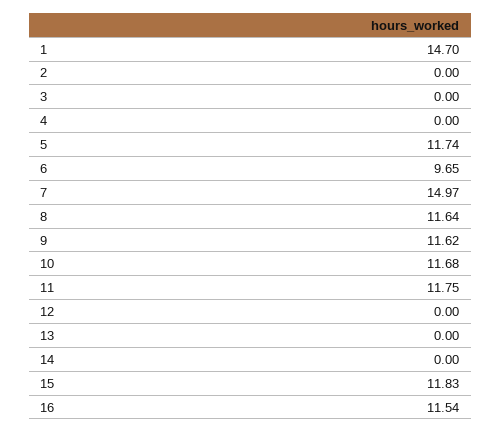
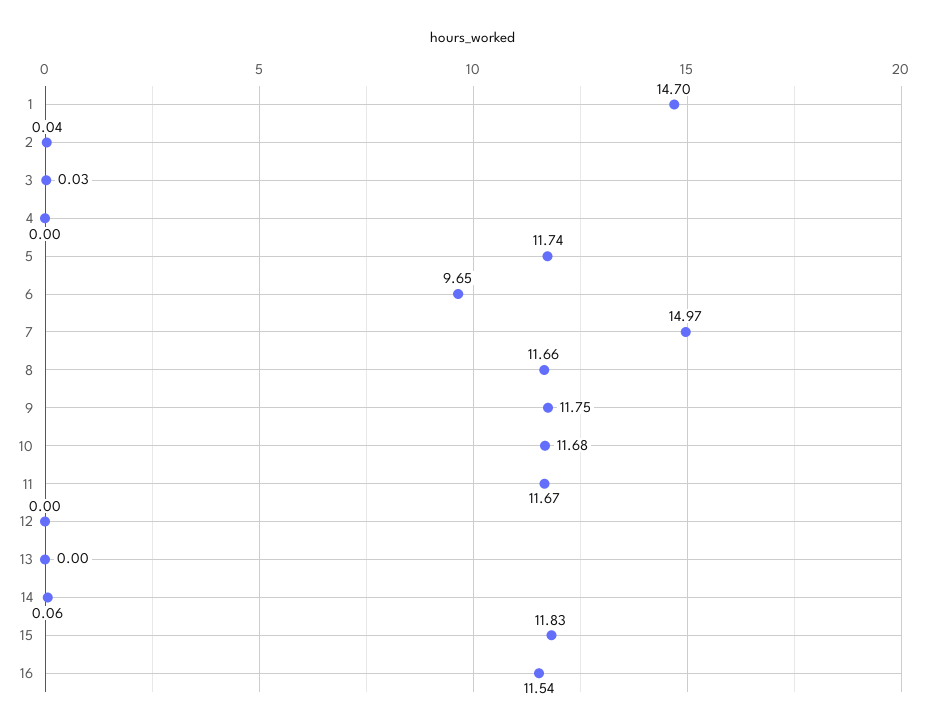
2: 0 -> 0.04
3: 0 -> 0.03
8: 11.64 -> 11.66
9: 11.62 -> 11.75
11: 11.75 -> 11.67
14: 0 -> 0.06

